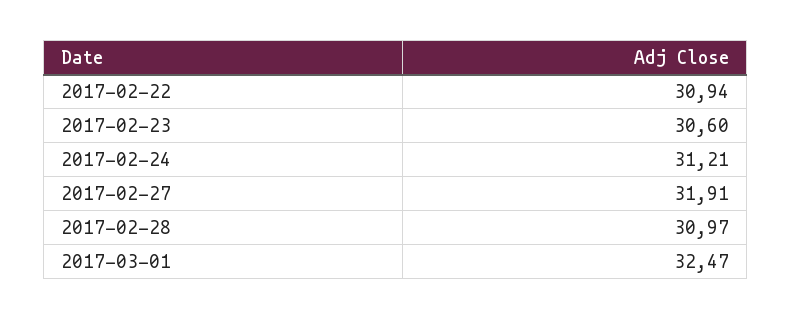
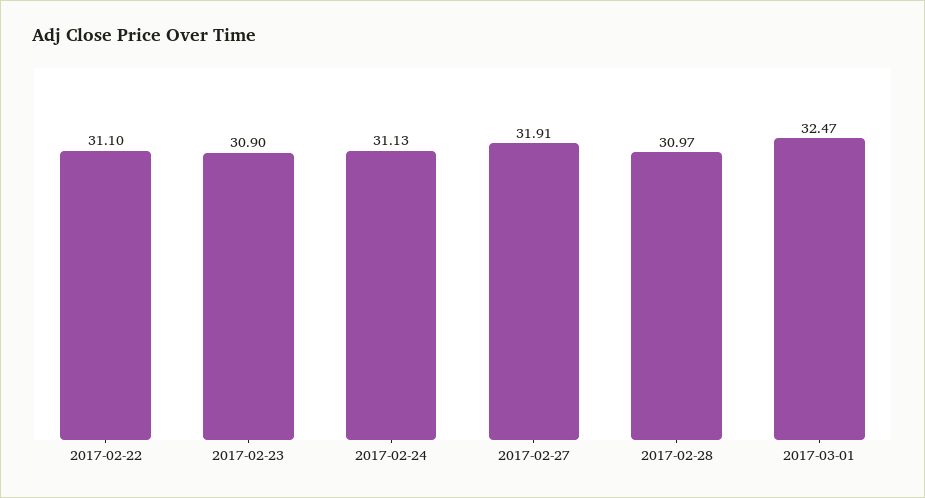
2017-02-22: 30.94 -> 31.1
2017-02-23: 30.6 -> 30.9
2017-02-24: 31.21 -> 31.13

